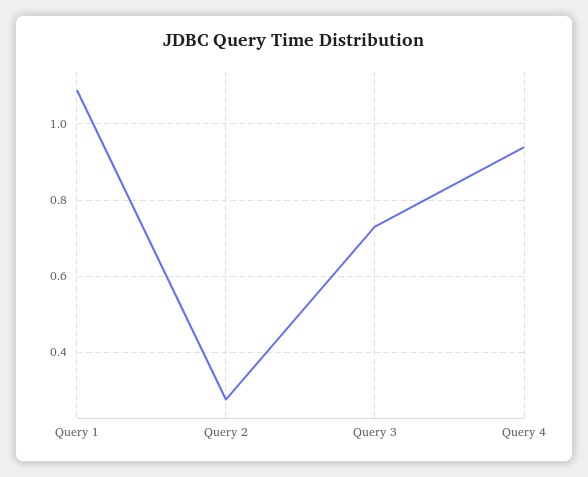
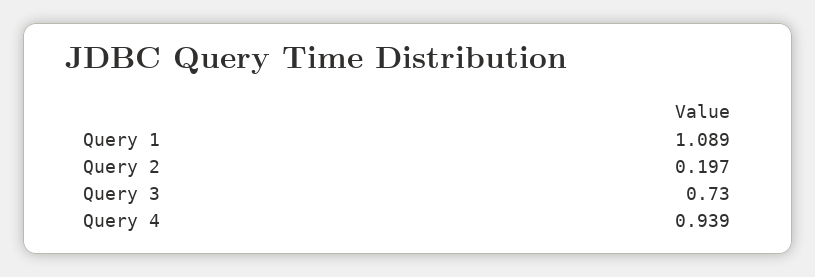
Query 2: 0.28 -> 0.197

